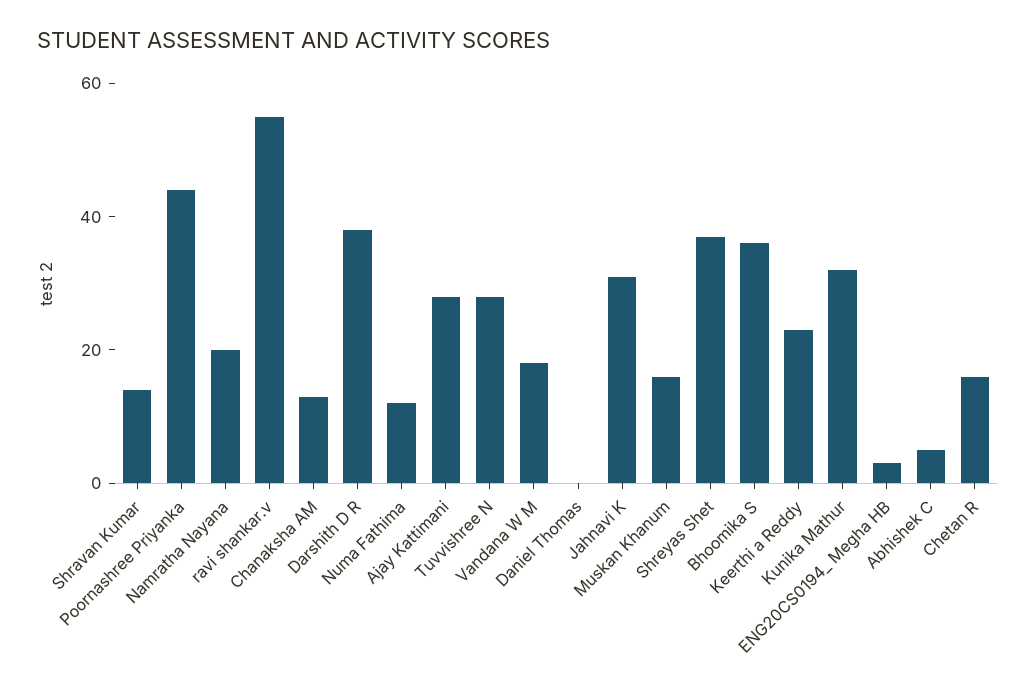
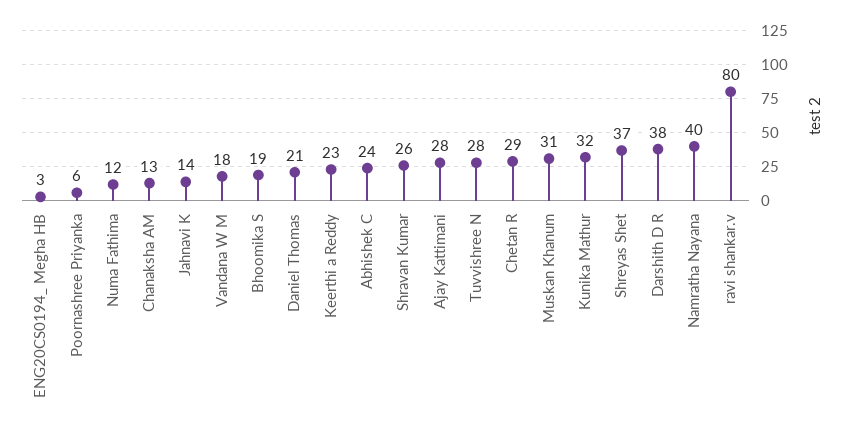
Shravan Kumar: 15 -> 26
Poornashree Priyanka: 45 -> 6
Namratha Nayana: 20 -> 40
ravi shankar.v: 55 -> 80
Daniel Thomas: 0 -> 21
Jahnavi K: 30 -> 14
Muskan Khanum: 15 -> 31
Bhoomika S: 35 -> 19
Abhishek C: 5 -> 24
Chetan R: 15 -> 29

